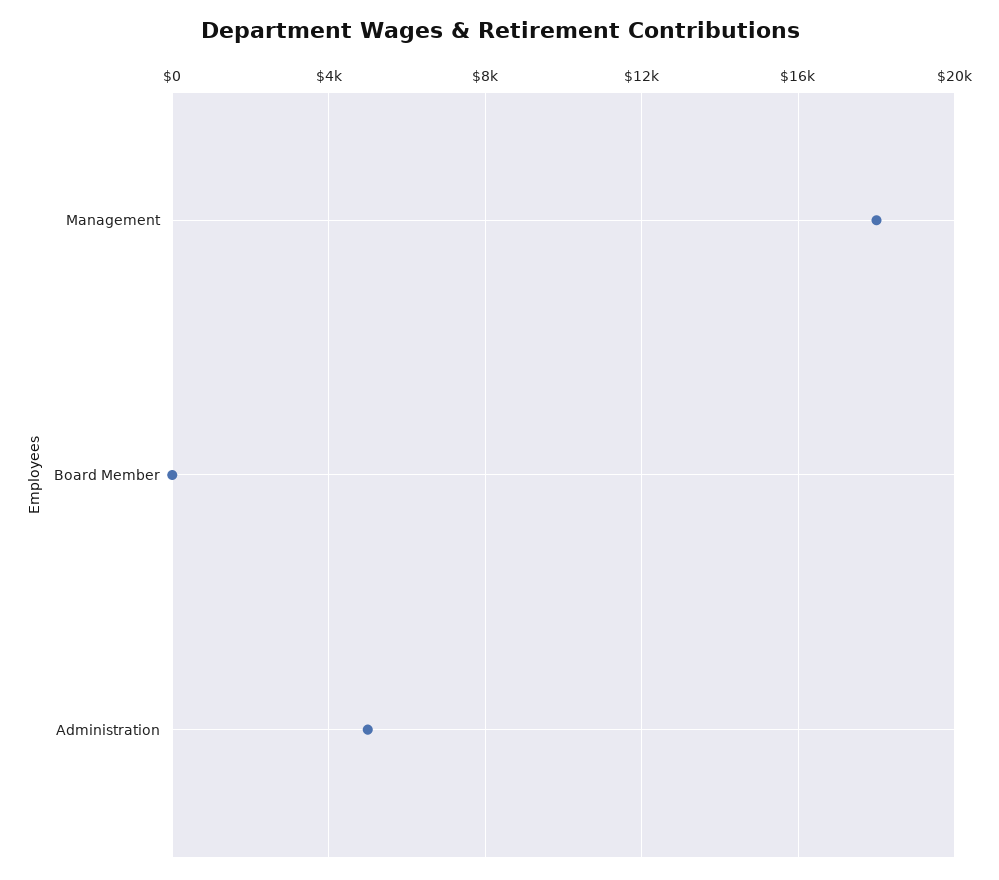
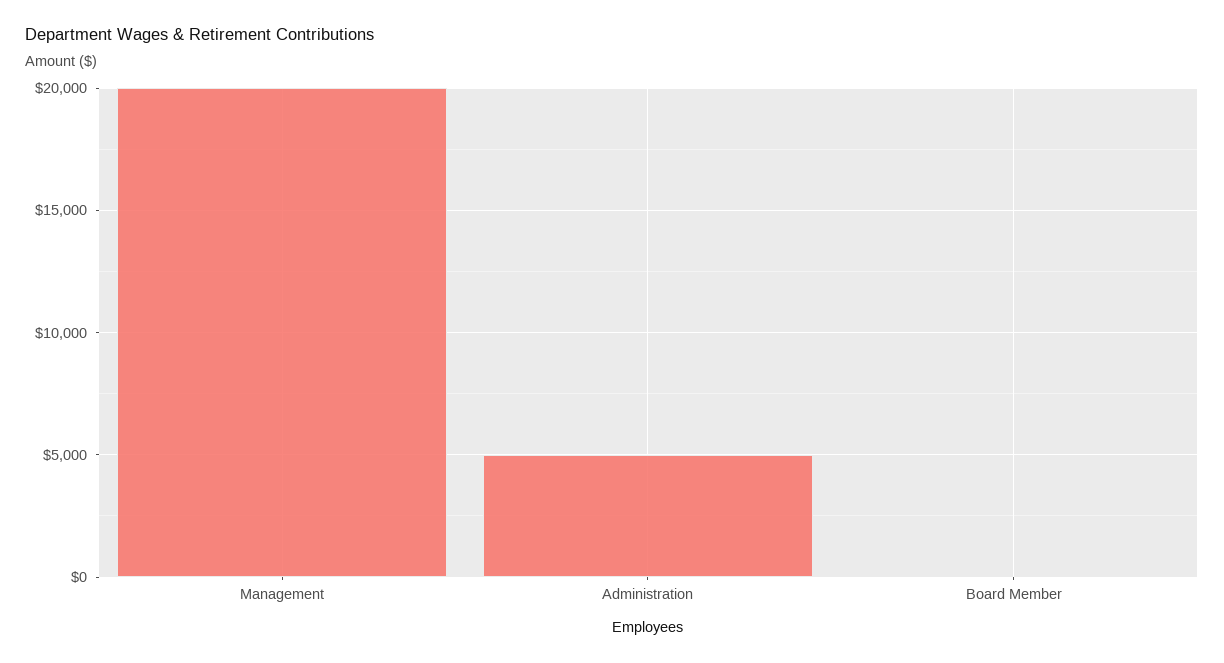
Management: 18000 -> 20000

